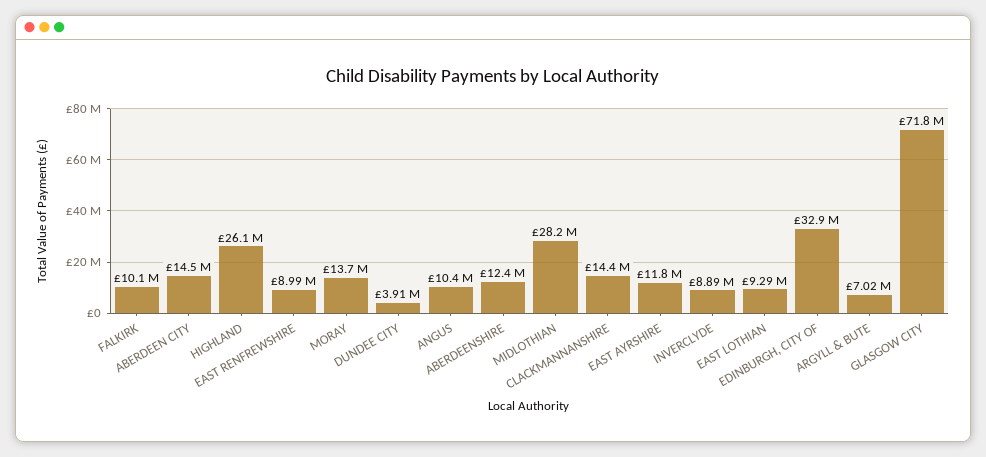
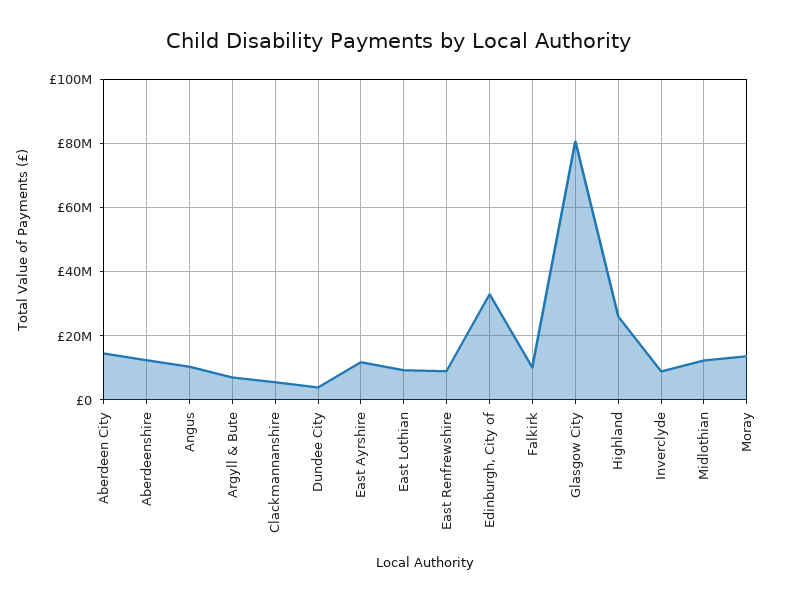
MIDLOTHIAN: 28200000 -> 12000000
CLACKMANNANSHIRE: 14400000 -> 6000000
GLASGOW CITY: 71800000 -> 80000000

